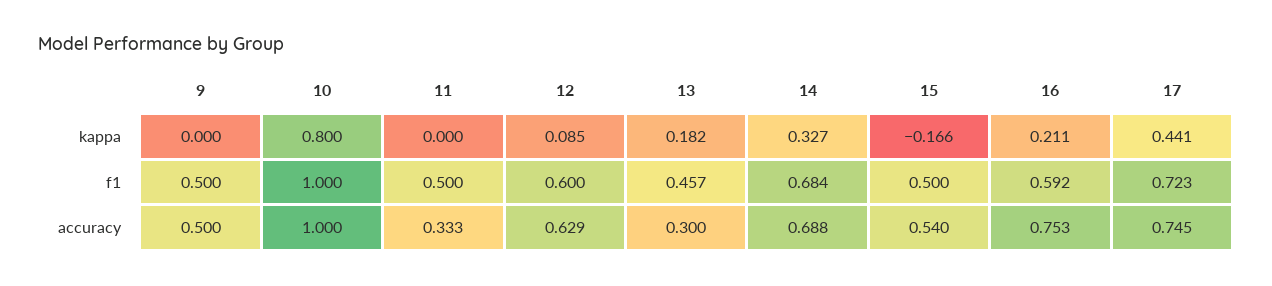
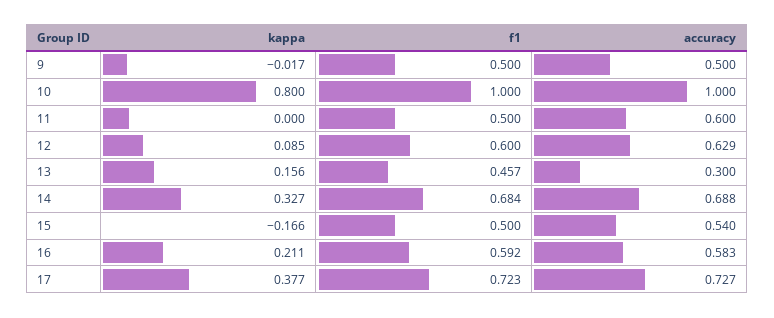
9, kappa: 0 -> -0.017
13, kappa: 0.182 -> 0.156
17, kappa: 0.441 -> 0.377
11, accuracy: 0.333 -> 0.6
16, accuracy: 0.753 -> 0.583
17, accuracy: 0.745 -> 0.727

